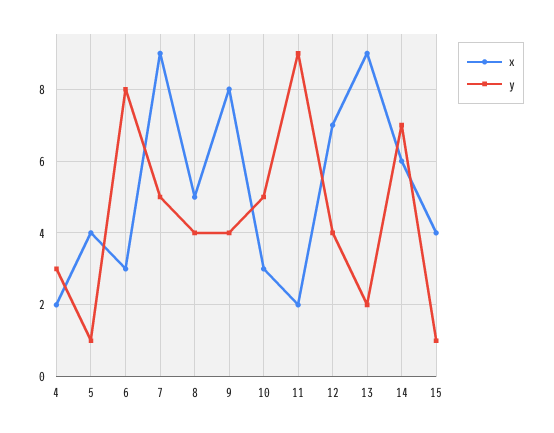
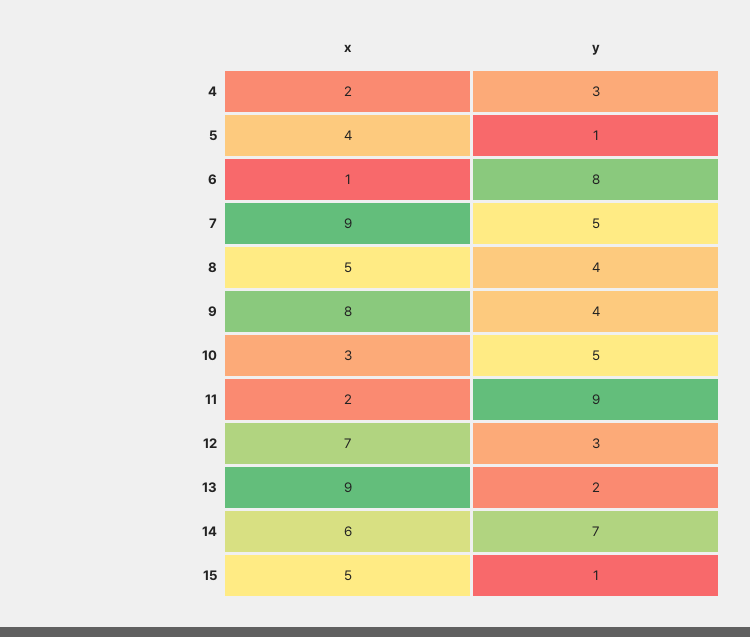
x, 6: 3 -> 1
y, 12: 4 -> 3
x, 15: 4 -> 5

